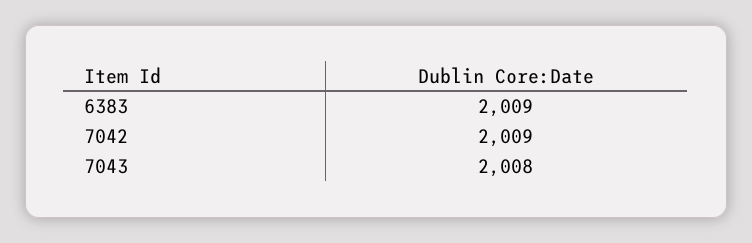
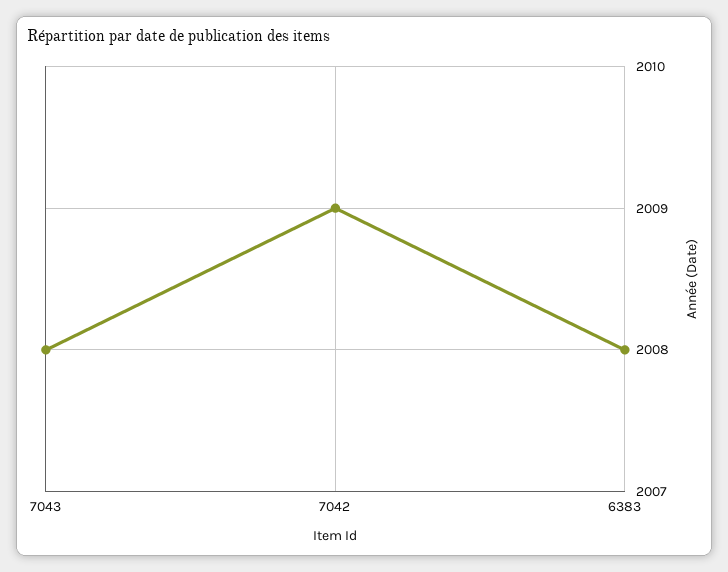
6383: 2009 -> 2008

